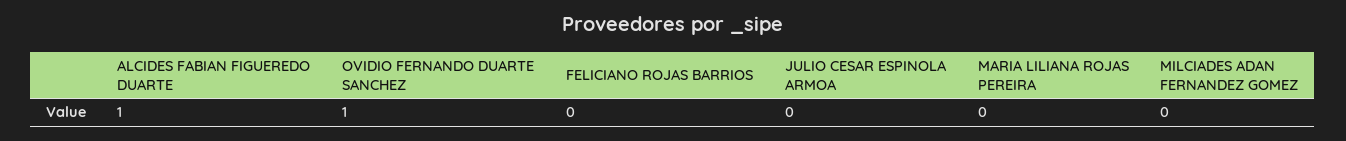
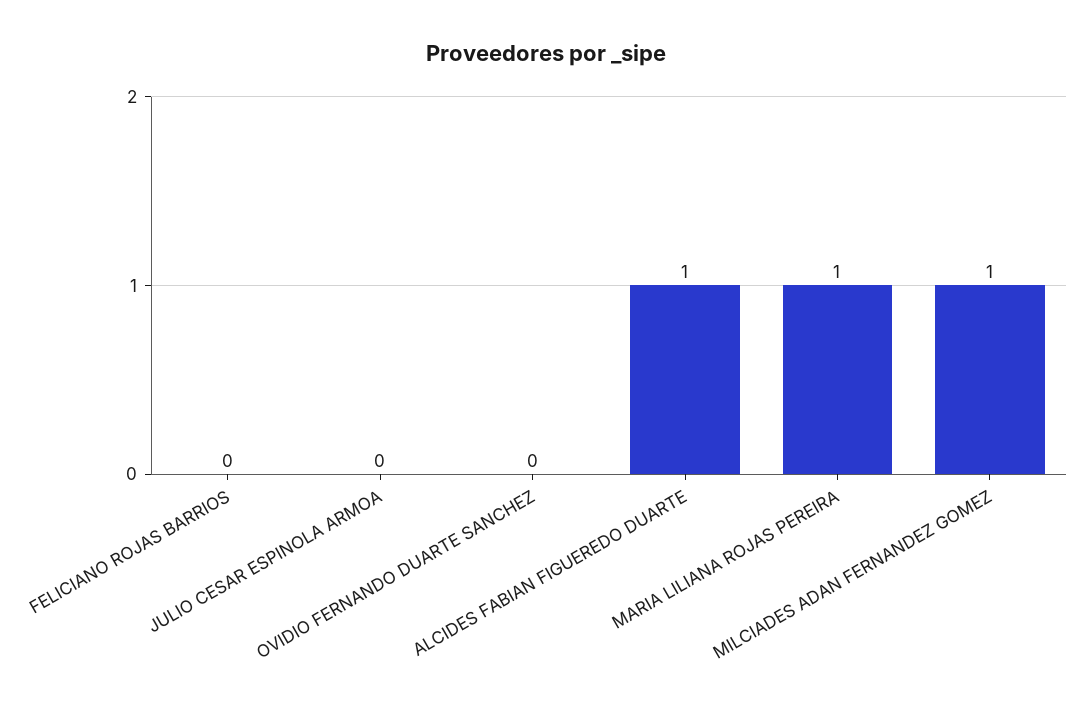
OVIDIO FERNANDO DUARTE SANCHEZ: 1 -> 0
MARIA LILIANA ROJAS PEREIRA: 0 -> 1
MILCIADES ADAN FERNANDEZ GOMEZ: 0 -> 1

